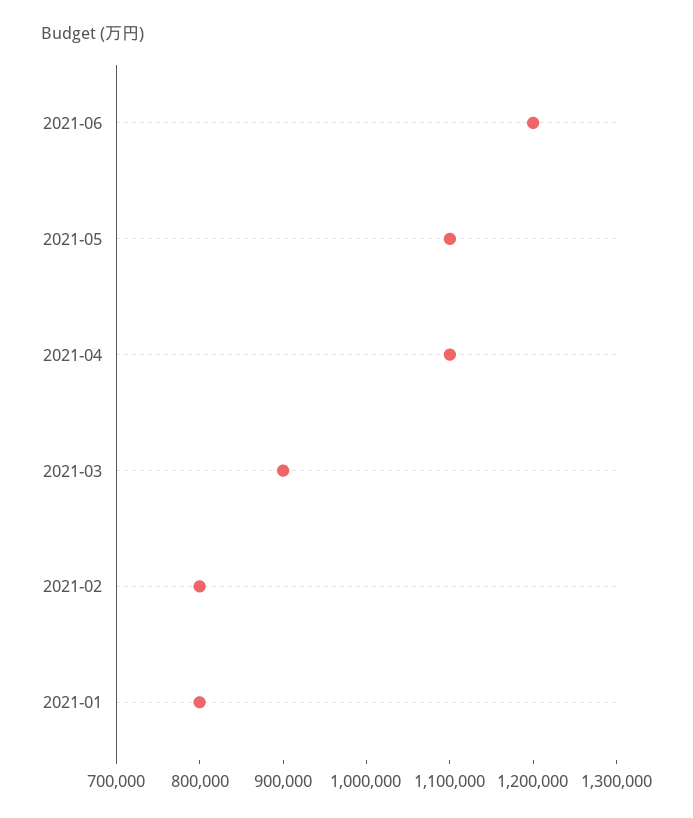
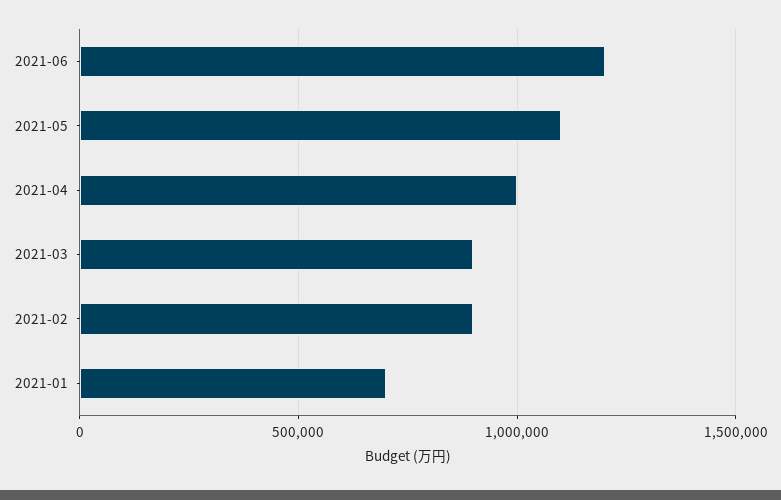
2021-04: 1100000 -> 1000000
2021-02: 800000 -> 900000
2021-01: 800000 -> 700000

